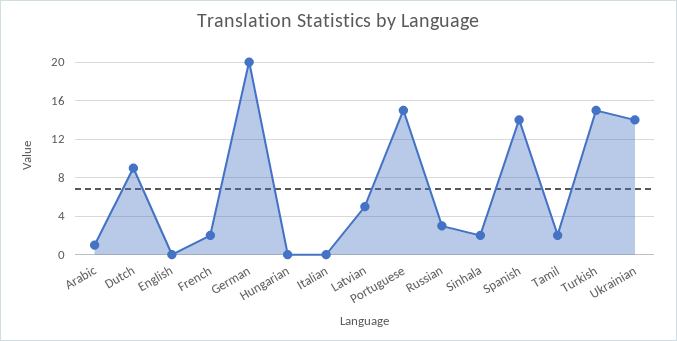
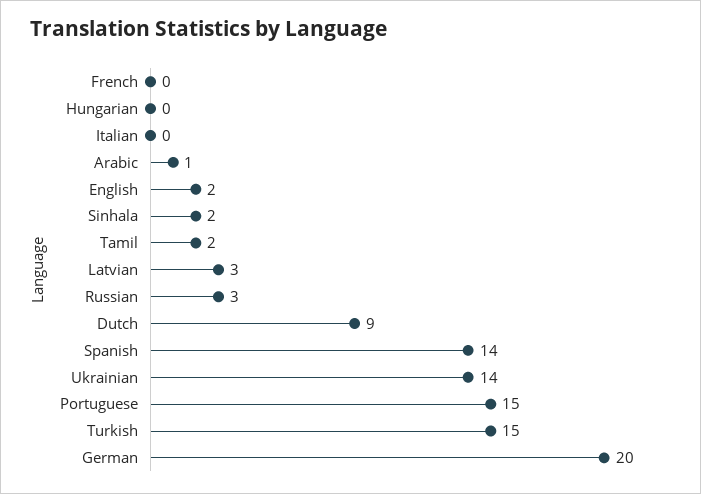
English: 0 -> 2
French: 2 -> 0
Latvian: 5 -> 3

